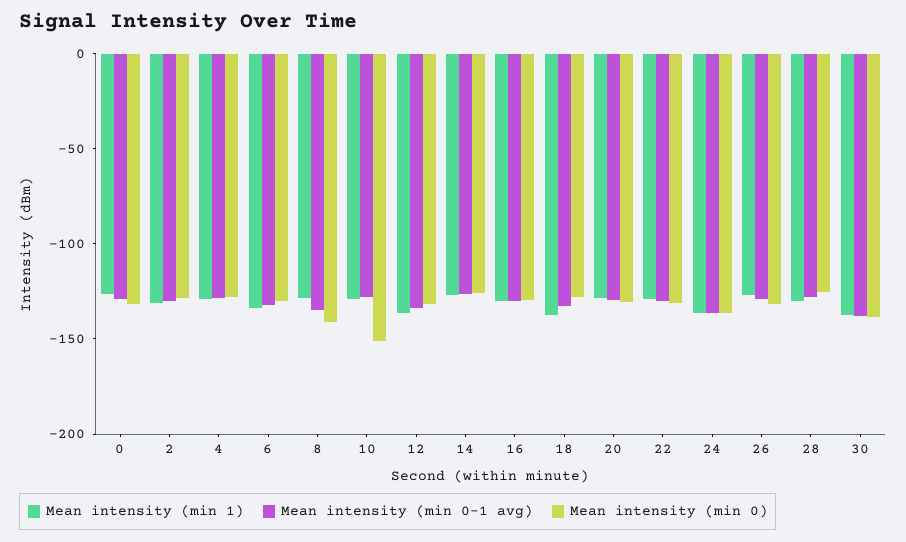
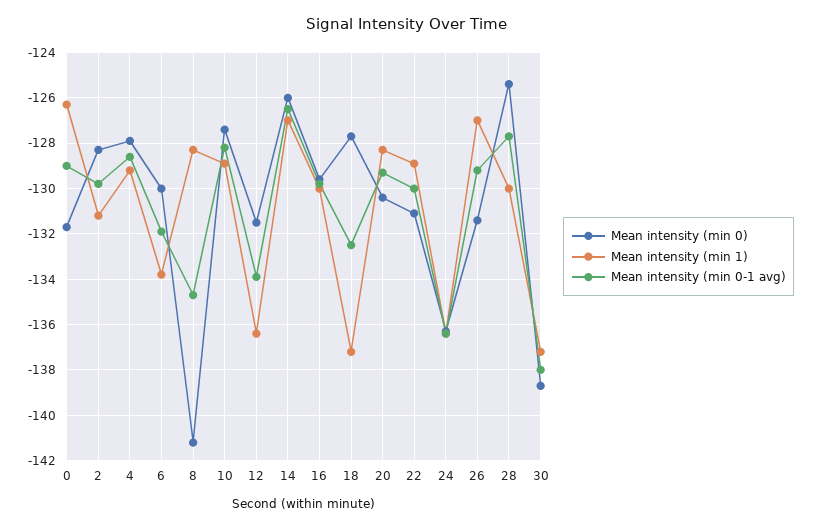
Mean intensity (min 0), 10: -150 -> -127.5

